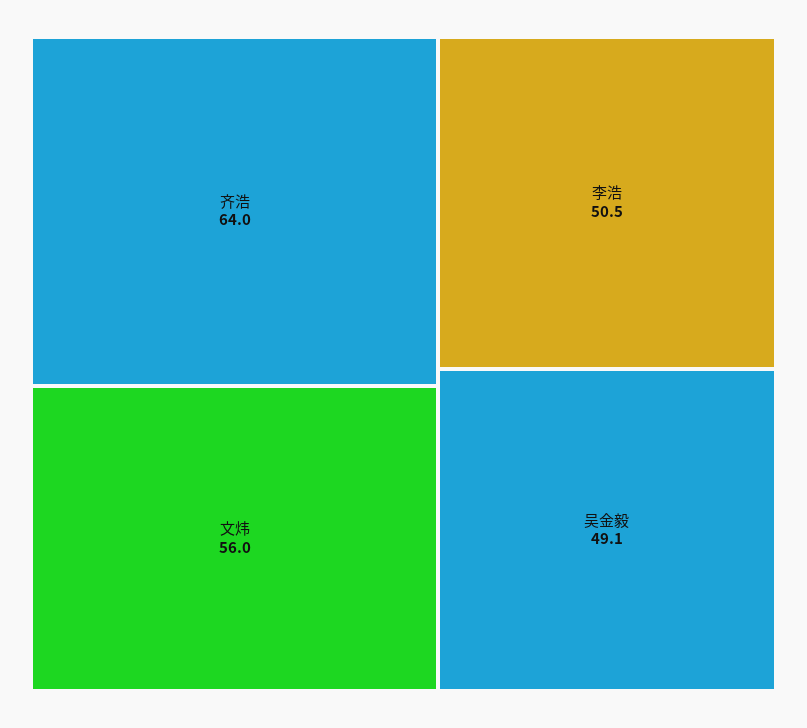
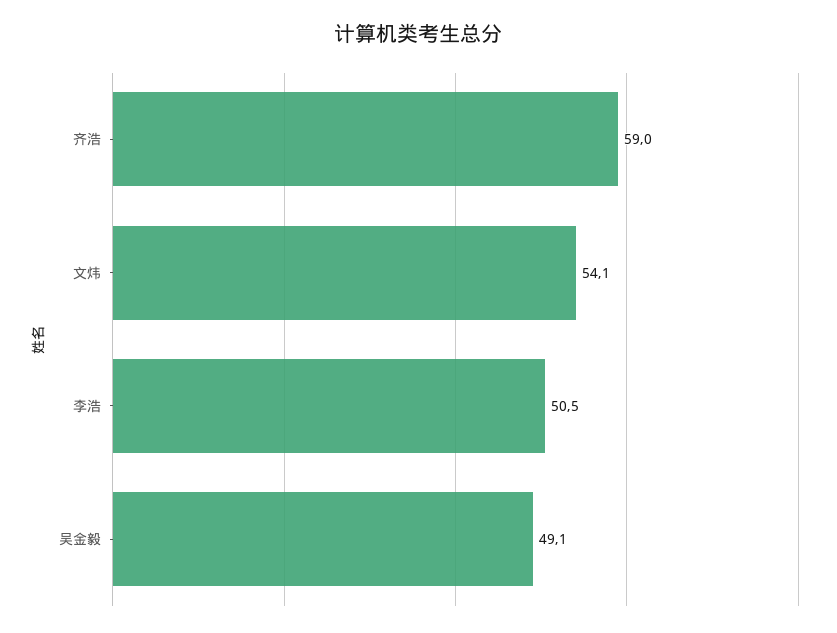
齐浩: 64 -> 59
文炜: 56 -> 54.1

